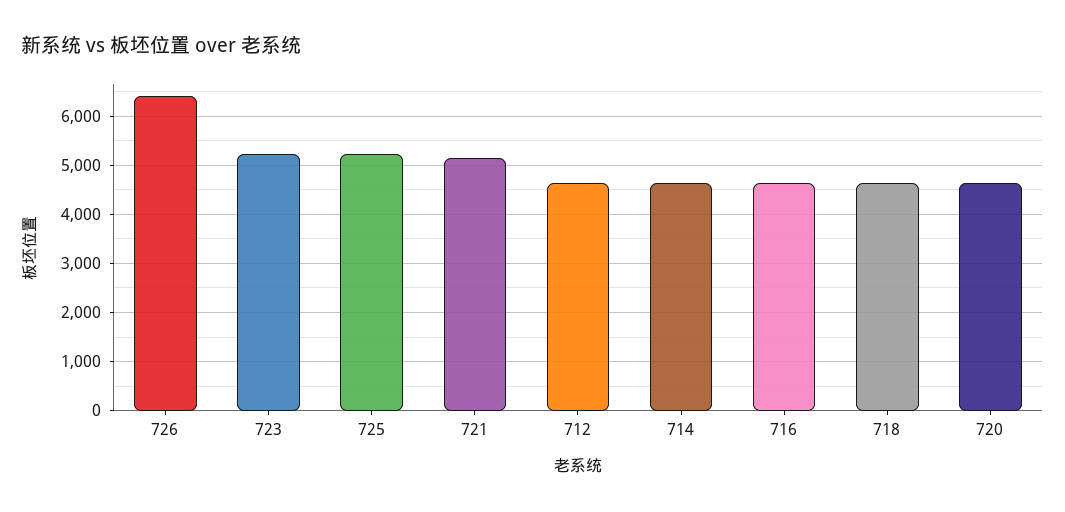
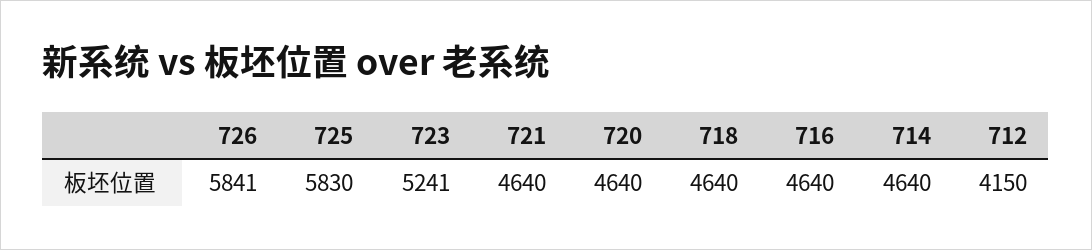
726: 6400 -> 5841
725: 5200 -> 5830
721: 5200 -> 4640
712: 4600 -> 4150

